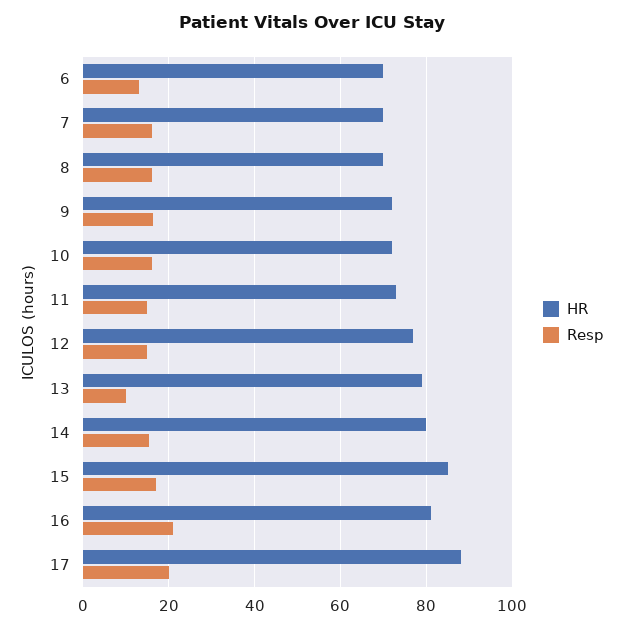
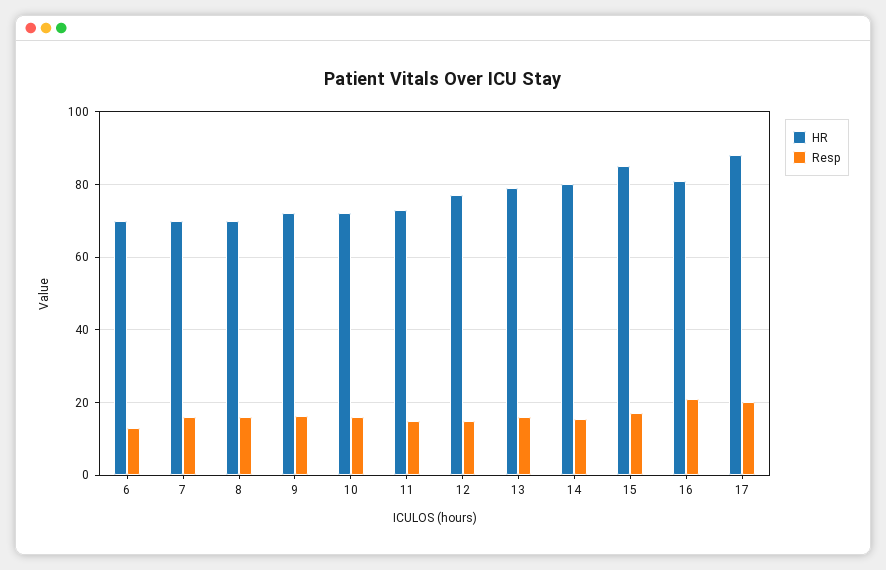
Resp, 13: 10 -> 16

